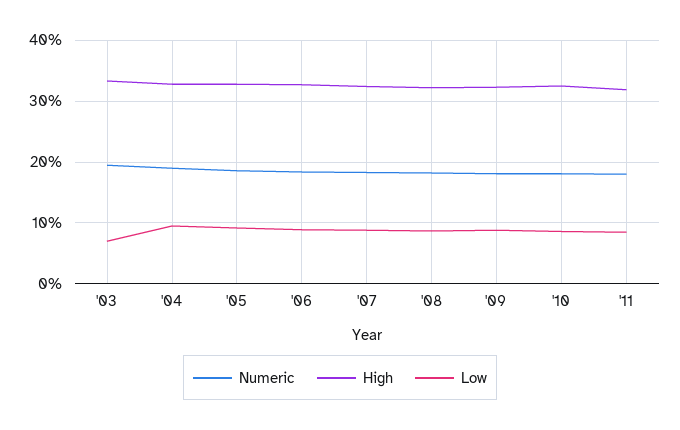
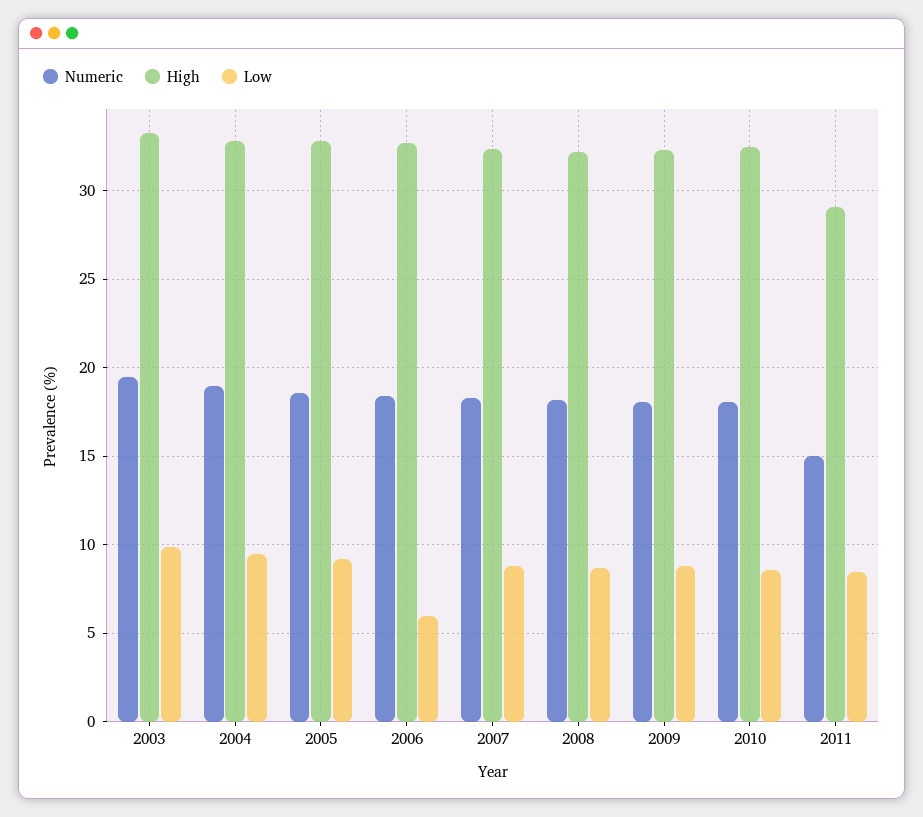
Low, '03: 7 -> 10
Low, '06: 9 -> 6
Numeric, '11: 18 -> 15
High, '11: 32 -> 29

